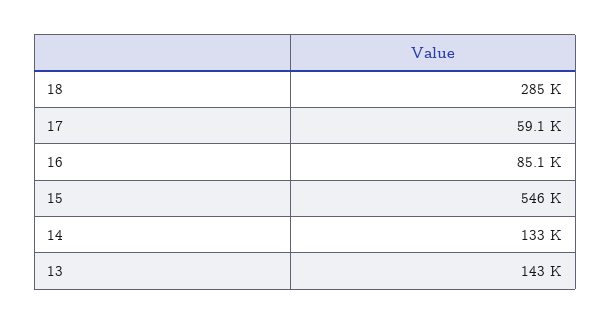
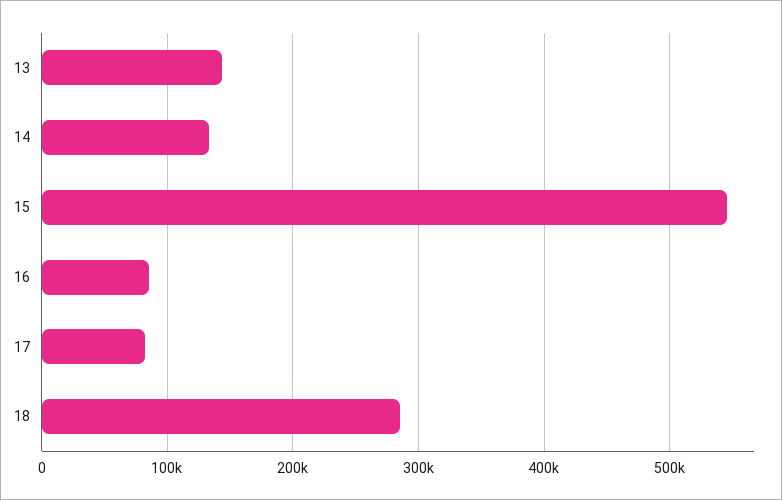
17: 59100 -> 80000

